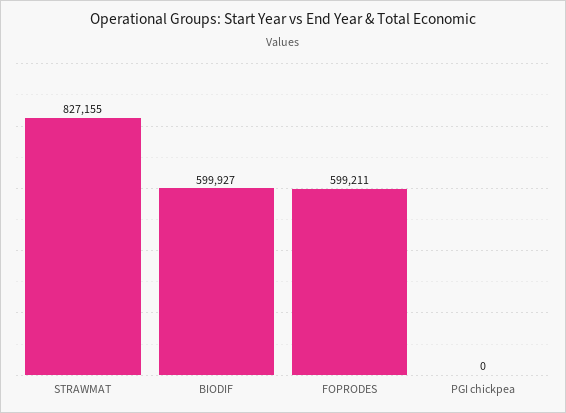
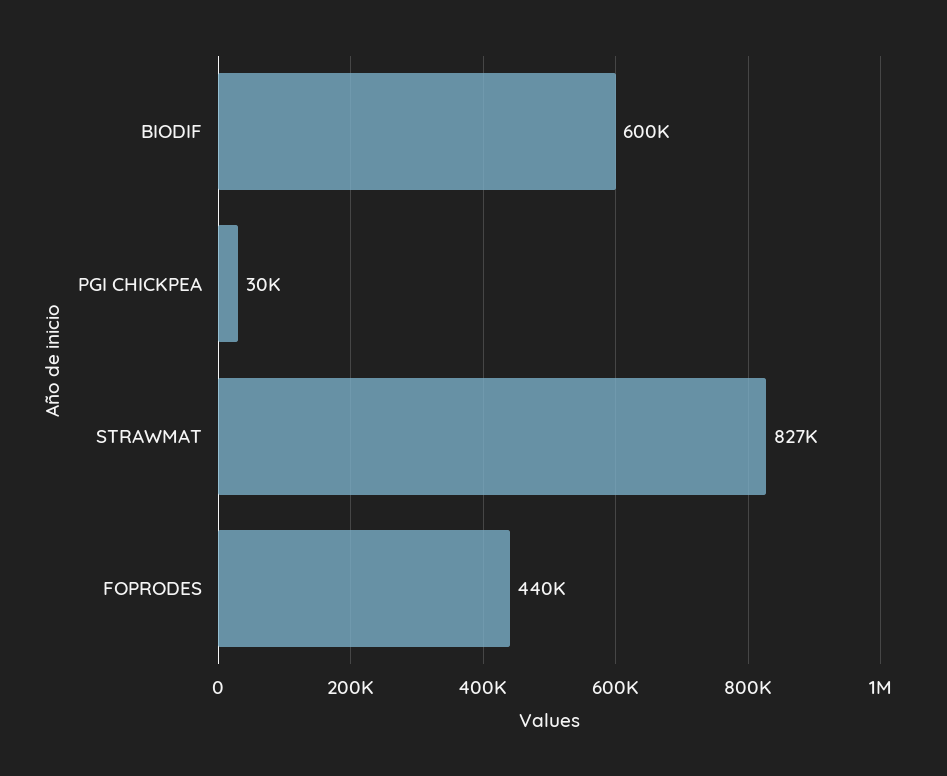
FOPRODES: 599211 -> 440000
PGI chickpea: 0 -> 30000

